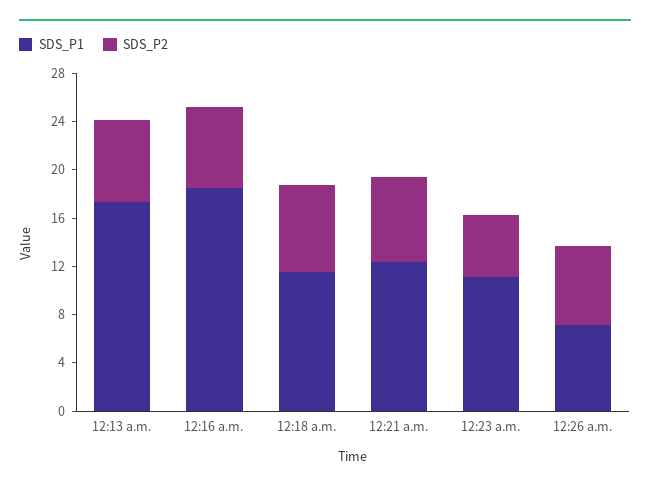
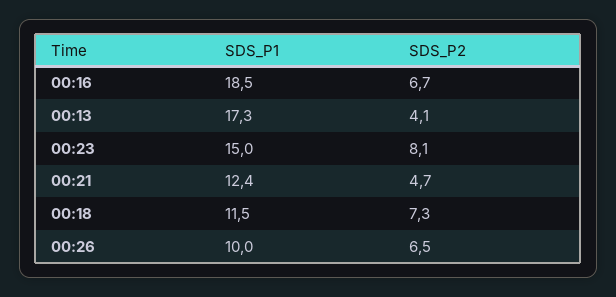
SDS_P2, 12:13 a.m.: 7 -> 4.1
SDS_P2, 12:21 a.m.: 7 -> 4.7
SDS_P1, 12:23 a.m.: 11 -> 15
SDS_P2, 12:23 a.m.: 5 -> 8.1
SDS_P1, 12:26 a.m.: 7 -> 10

